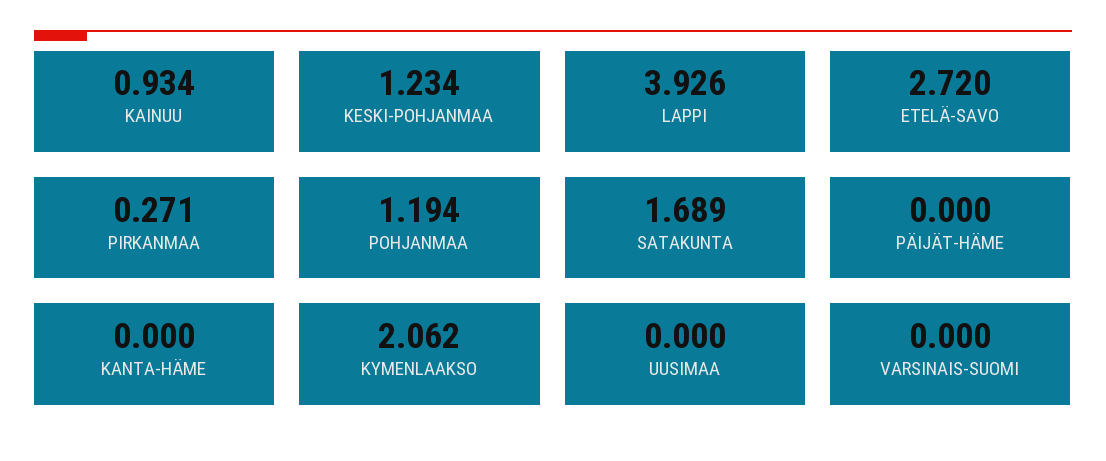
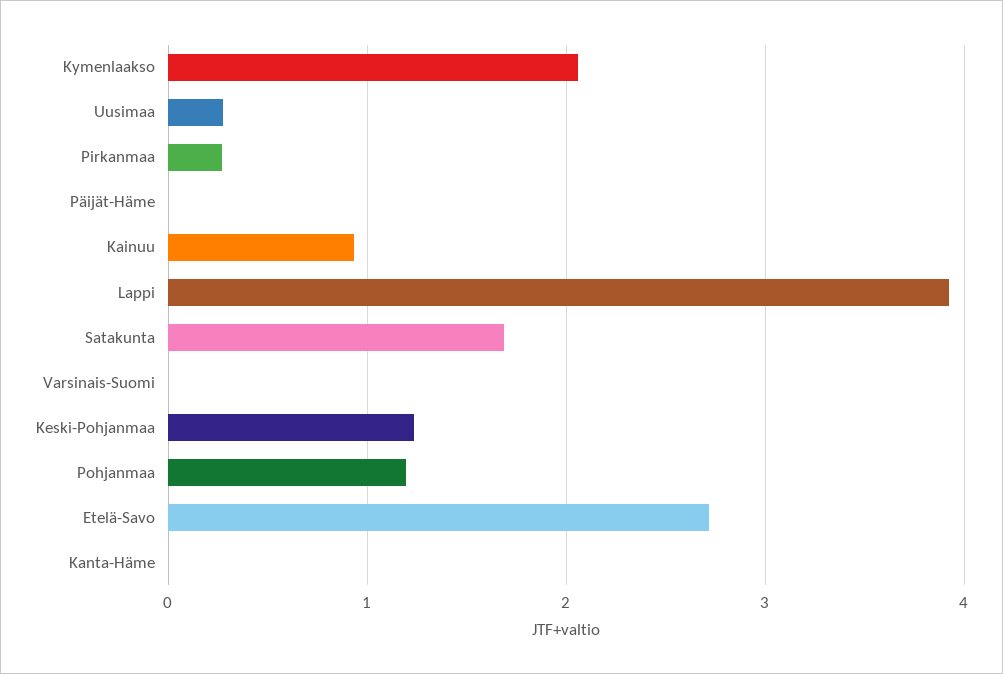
UUSIMAA: 0 -> 0.3

